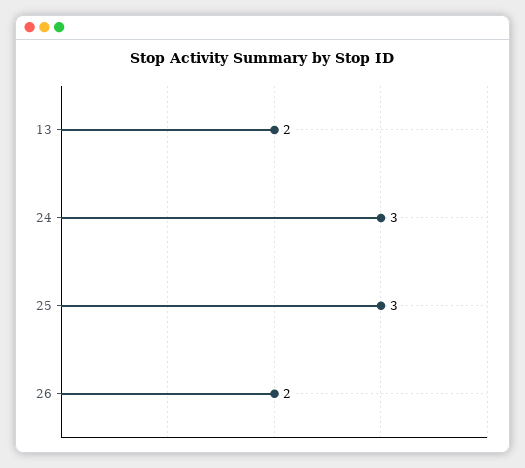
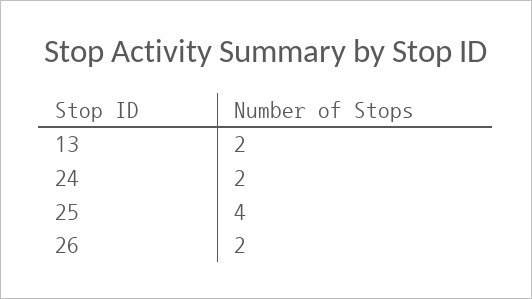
24: 3 -> 2
25: 3 -> 4

